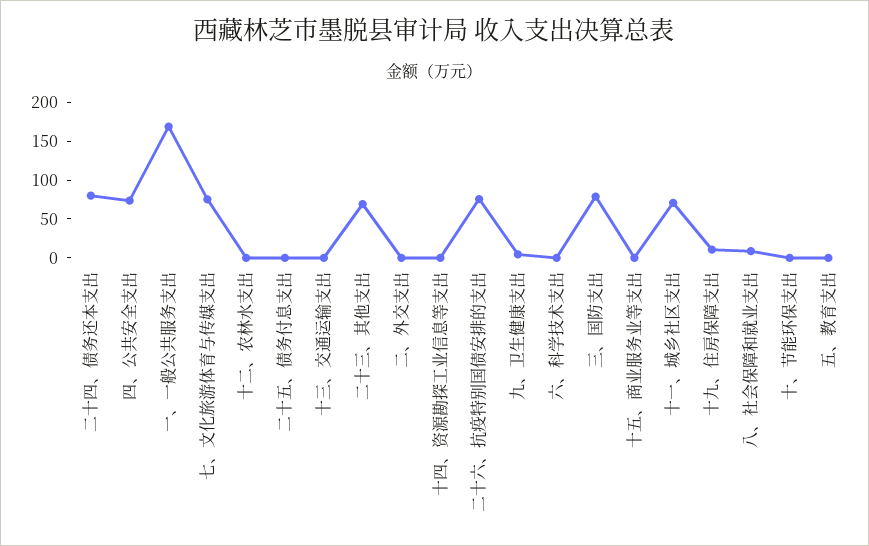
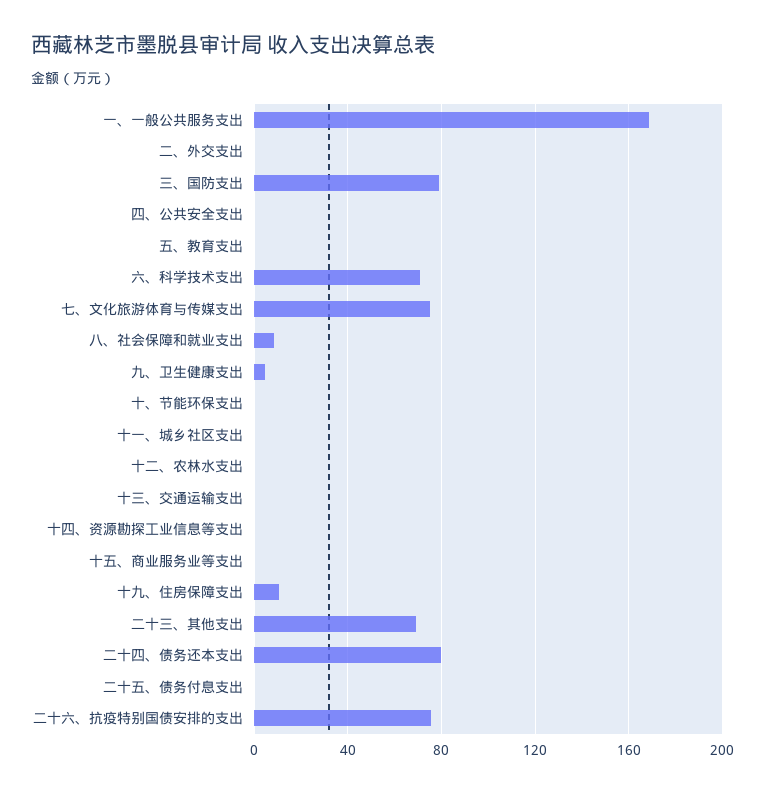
四、公共安全支出: 75 -> 0
六、科学技术支出: 0 -> 70
十一、城乡社区支出: 75 -> 0

